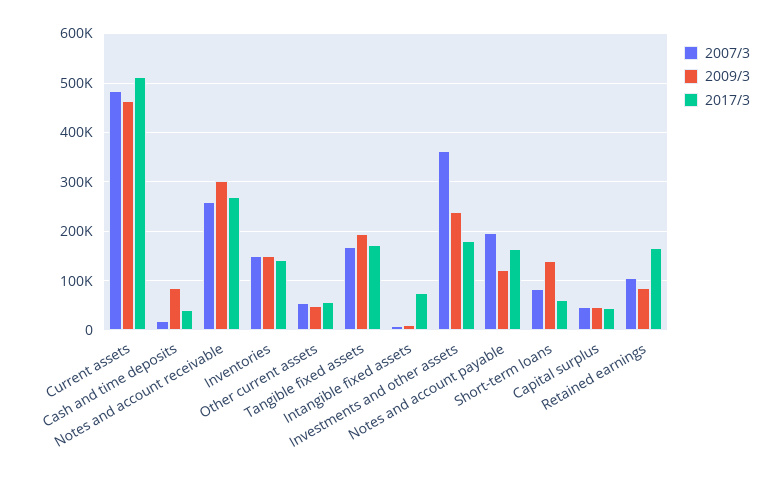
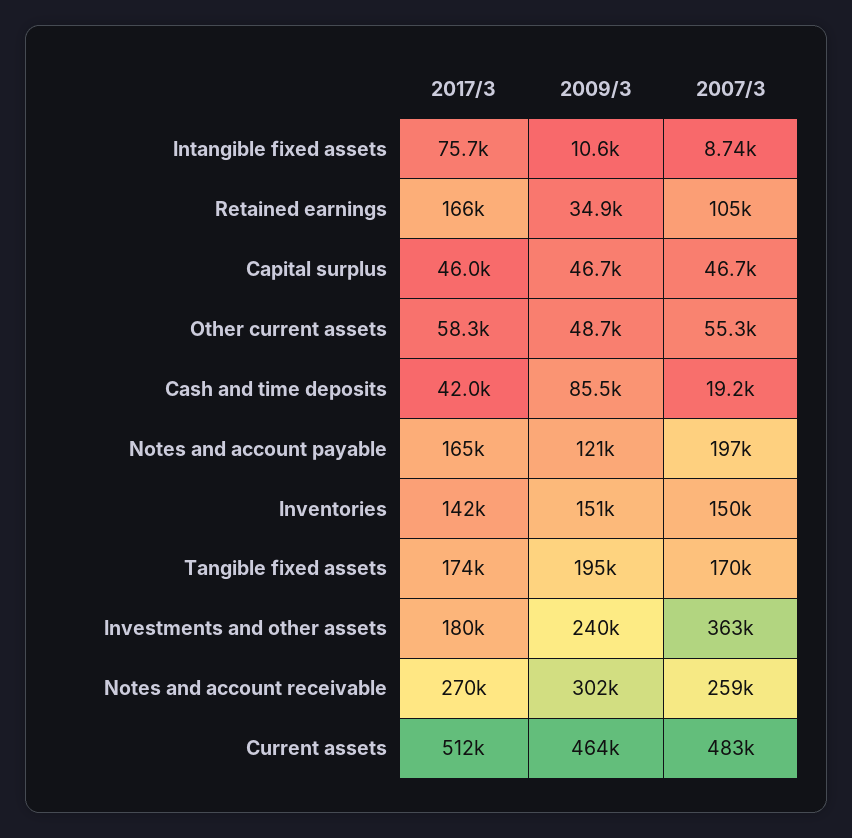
2007/3, Short-term loans: 80000 -> none
2009/3, Short-term loans: 140000 -> none
2017/3, Short-term loans: 60000 -> none
2009/3, Retained earnings: 80000 -> 34900

